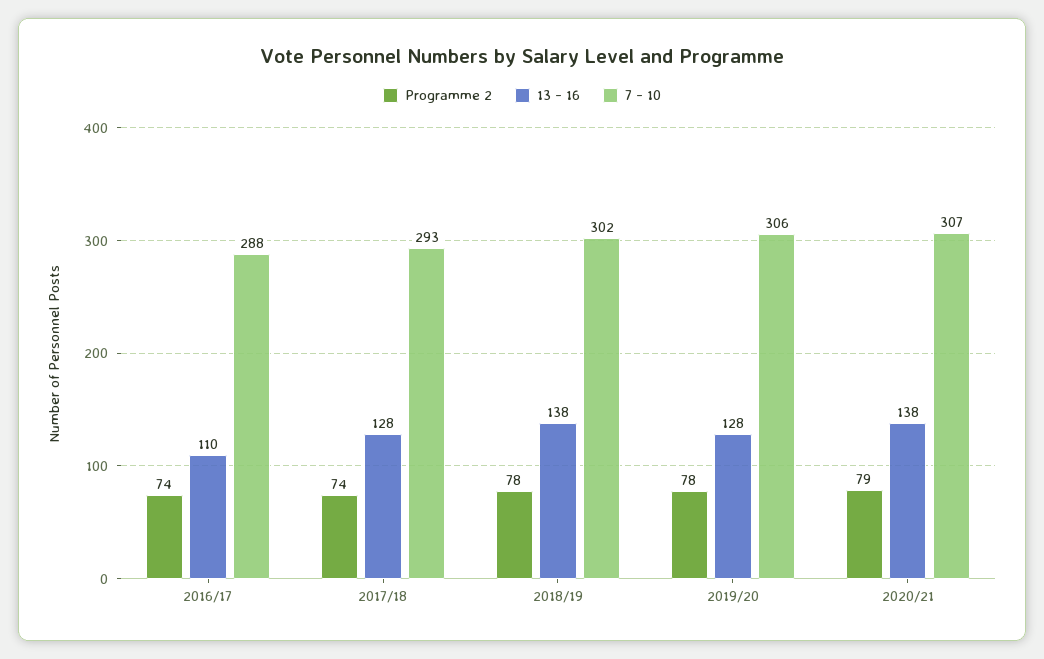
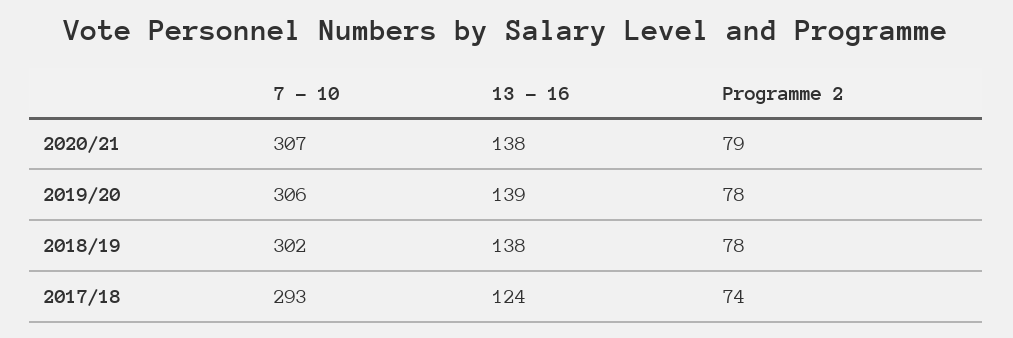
Programme 2, 2016/17: 74 -> none
13 - 16, 2016/17: 110 -> none
7 - 10, 2016/17: 288 -> none
13 - 16, 2017/18: 128 -> 124
13 - 16, 2019/20: 128 -> 139

